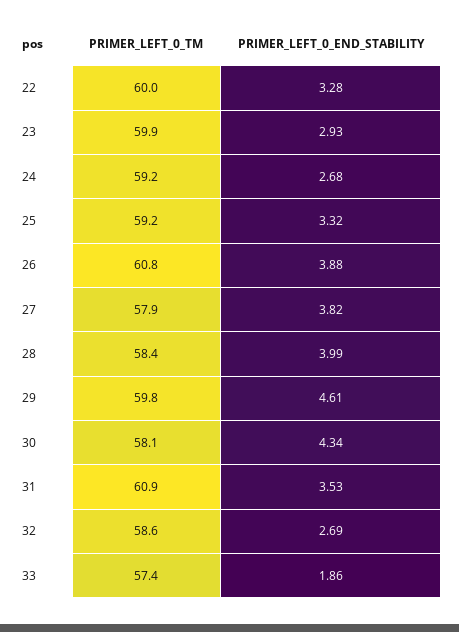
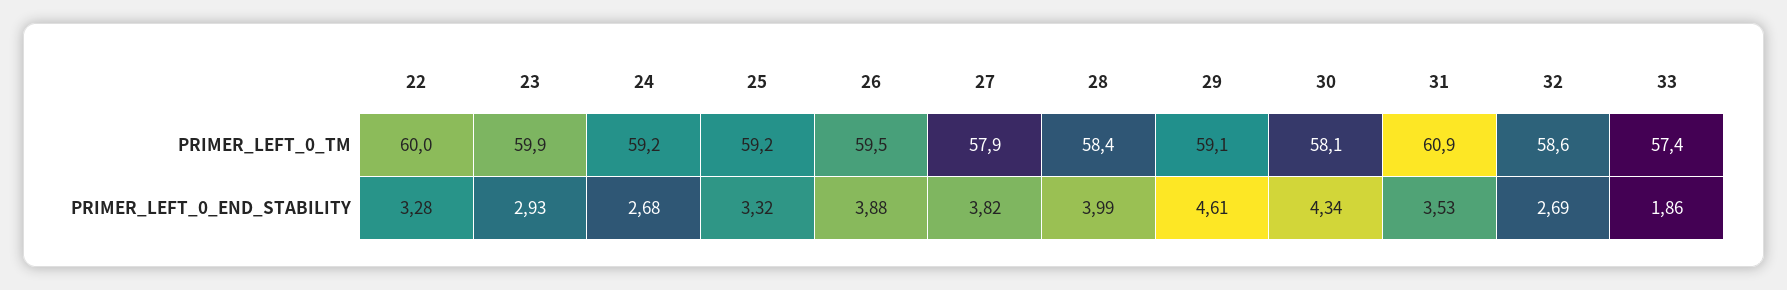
PRIMER_LEFT_0_TM, 26: 60.8 -> 59.5
PRIMER_LEFT_0_TM, 29: 59.8 -> 59.1

